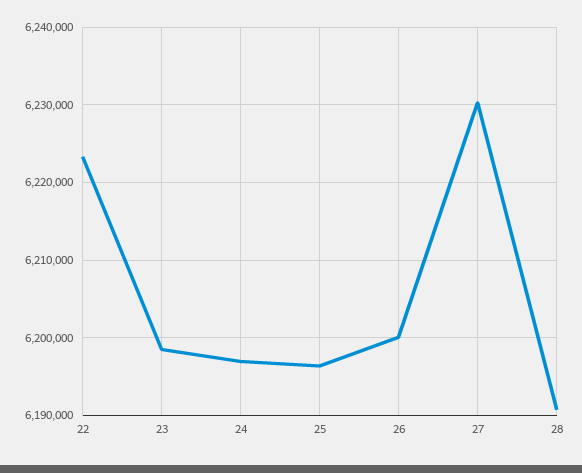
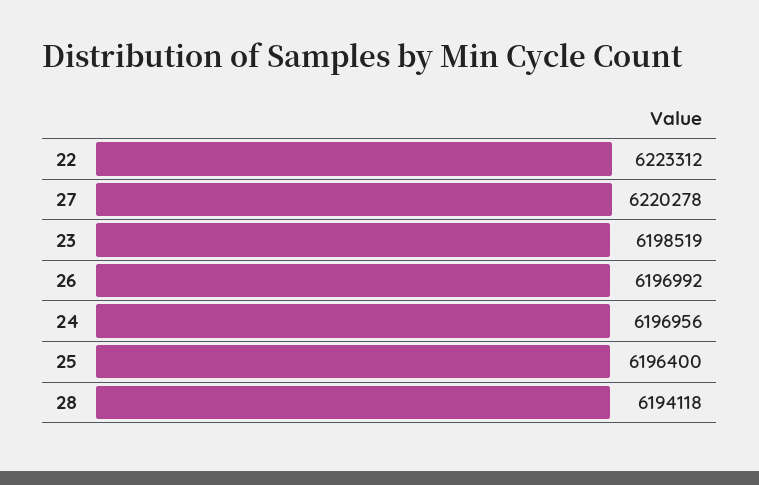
26: 6200000 -> 6196992
27: 6230000 -> 6220278
28: 6191000 -> 6194118

